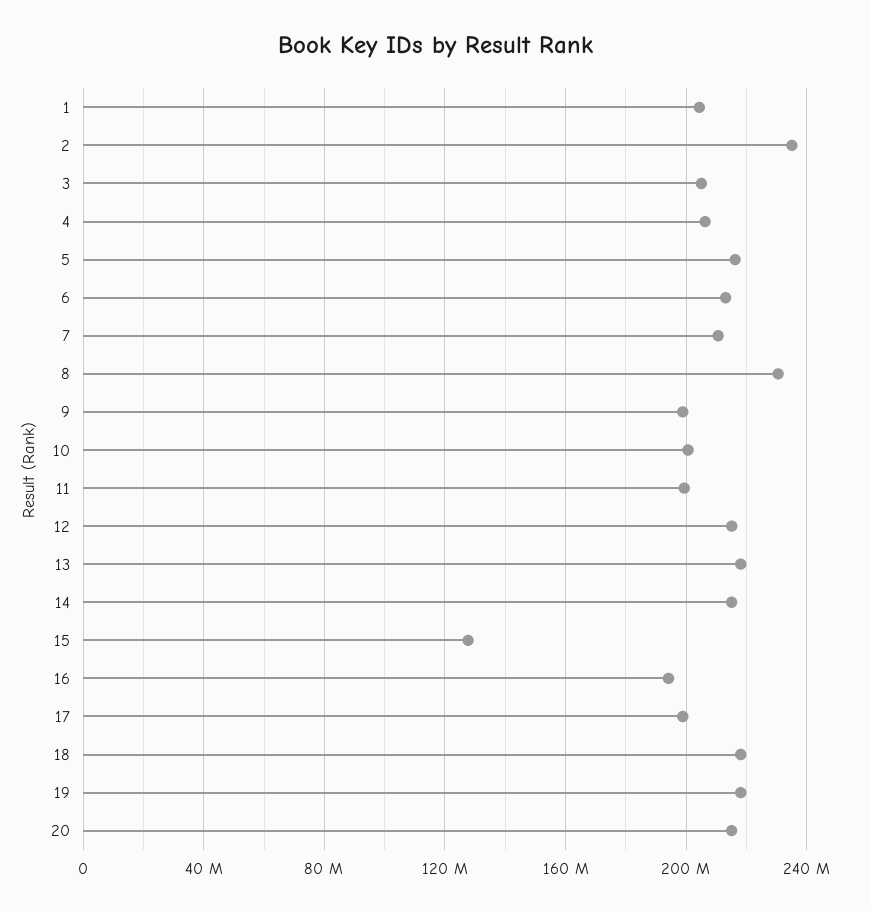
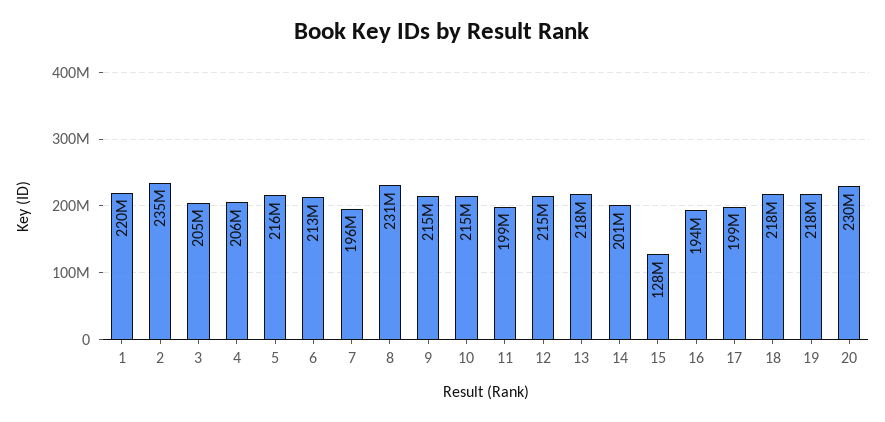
1: 205000000 -> 220000000
7: 210000000 -> 196000000
9: 200000000 -> 215000000
10: 200000000 -> 215000000
14: 215000000 -> 201000000
20: 215000000 -> 230000000

